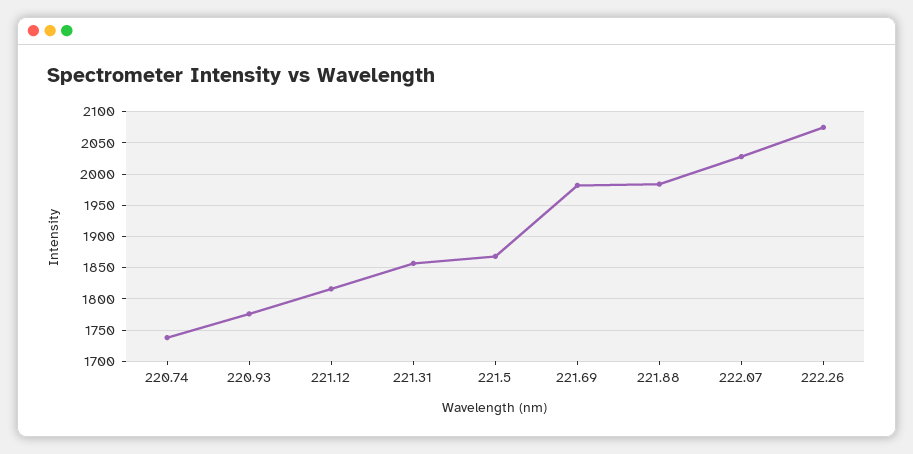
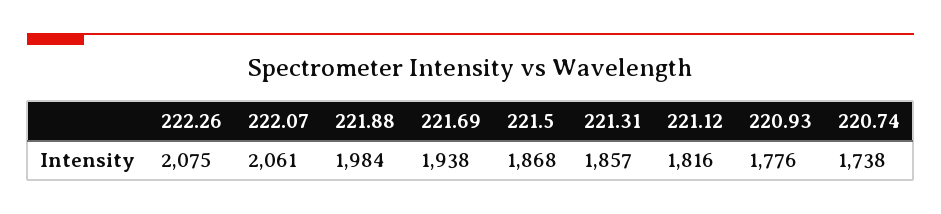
221.69: 1980 -> 1938
222.07: 2030 -> 2061

